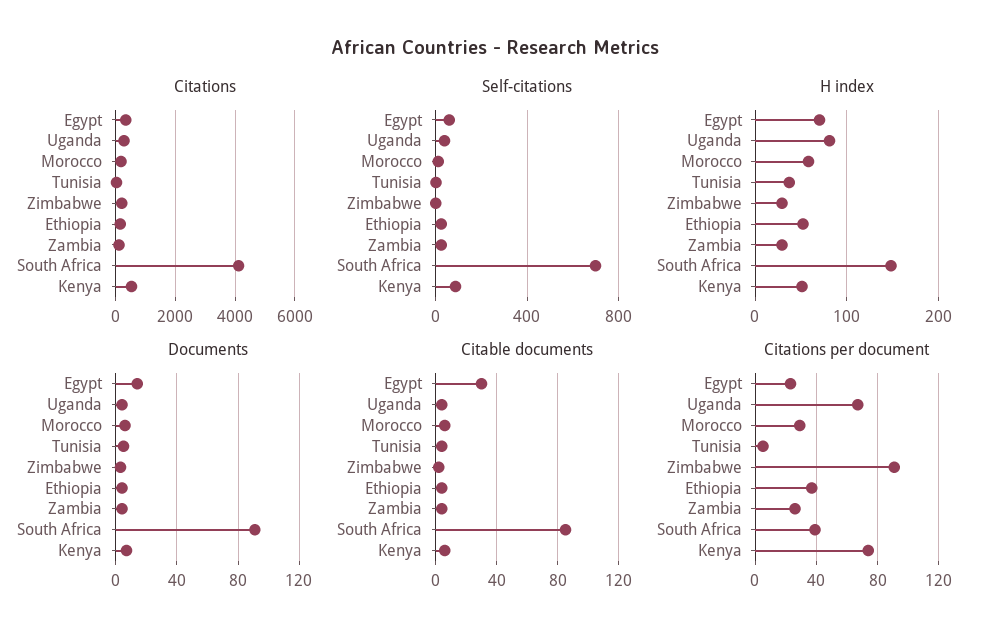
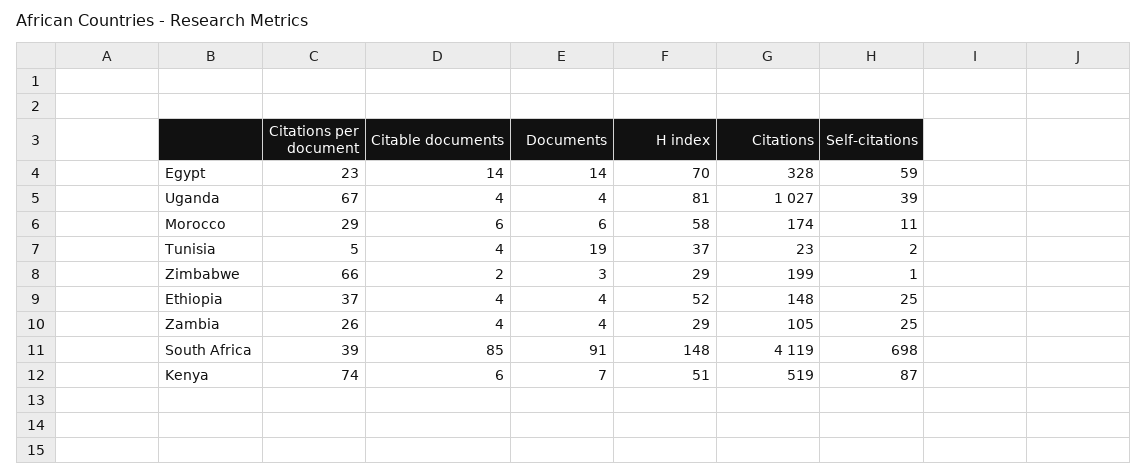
Citations, Uganda: 250 -> 1027
Documents, Tunisia: 5 -> 19
Citable documents, Egypt: 30 -> 14
Citations per document, Zimbabwe: 90 -> 66

